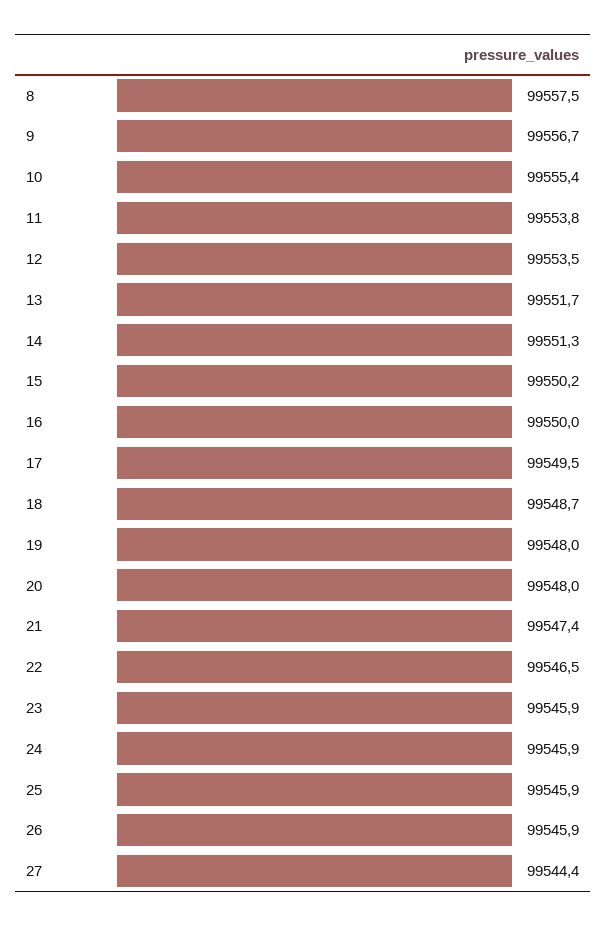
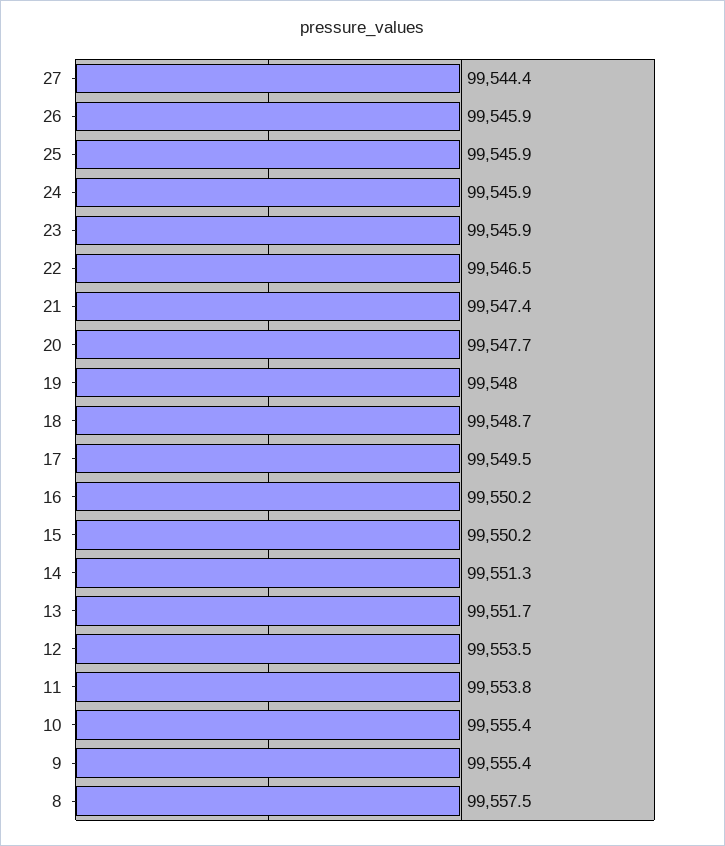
9: 99556.7 -> 99555.4
16: 99550 -> 99550.2
20: 99548 -> 99547.7

